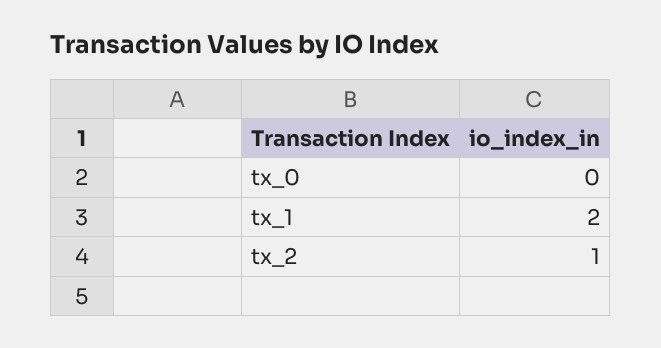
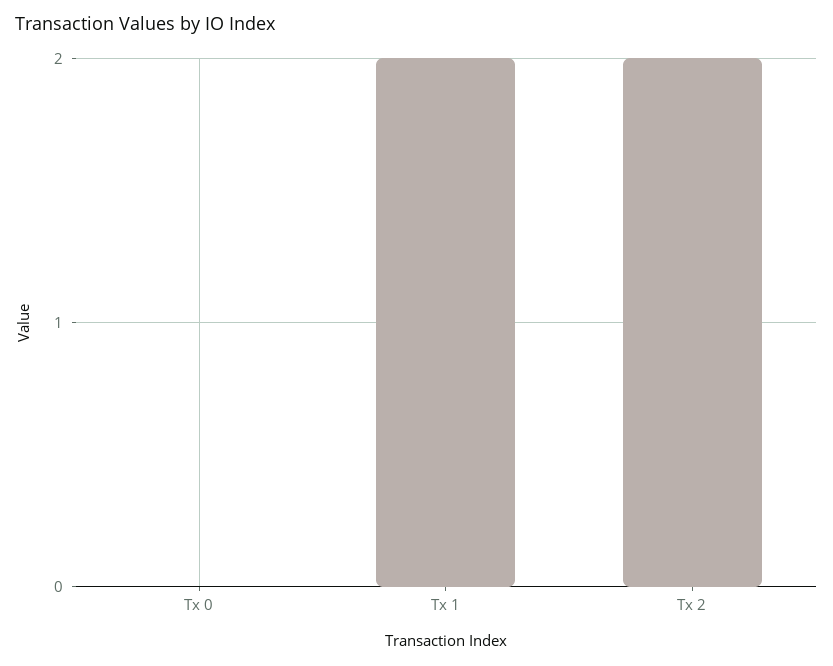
tx_2: 1 -> 2

